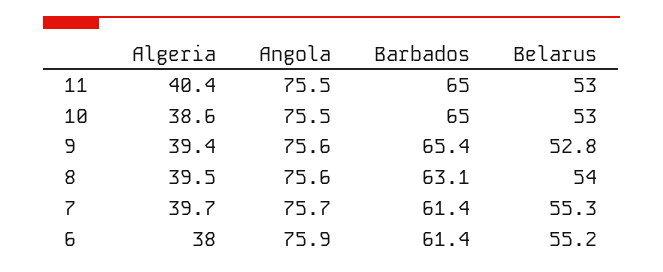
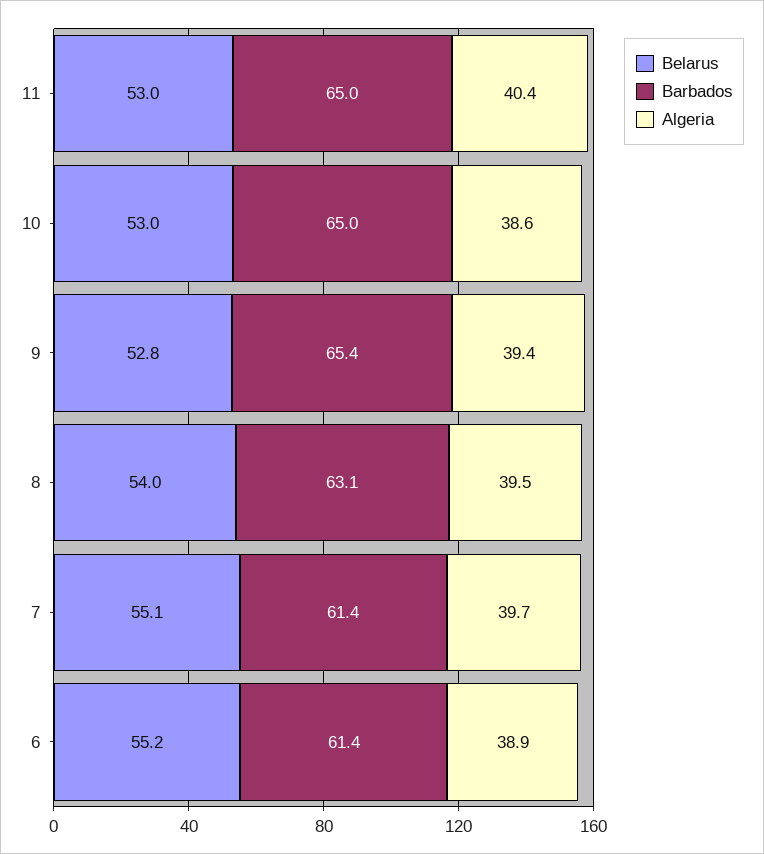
Angola, 11: 75.5 -> none
Angola, 10: 75.5 -> none
Angola, 9: 75.6 -> none
Angola, 8: 75.6 -> none
Angola, 7: 75.7 -> none
Belarus, 7: 55.3 -> 55.1
Algeria, 6: 38 -> 38.9
Angola, 6: 75.9 -> none

